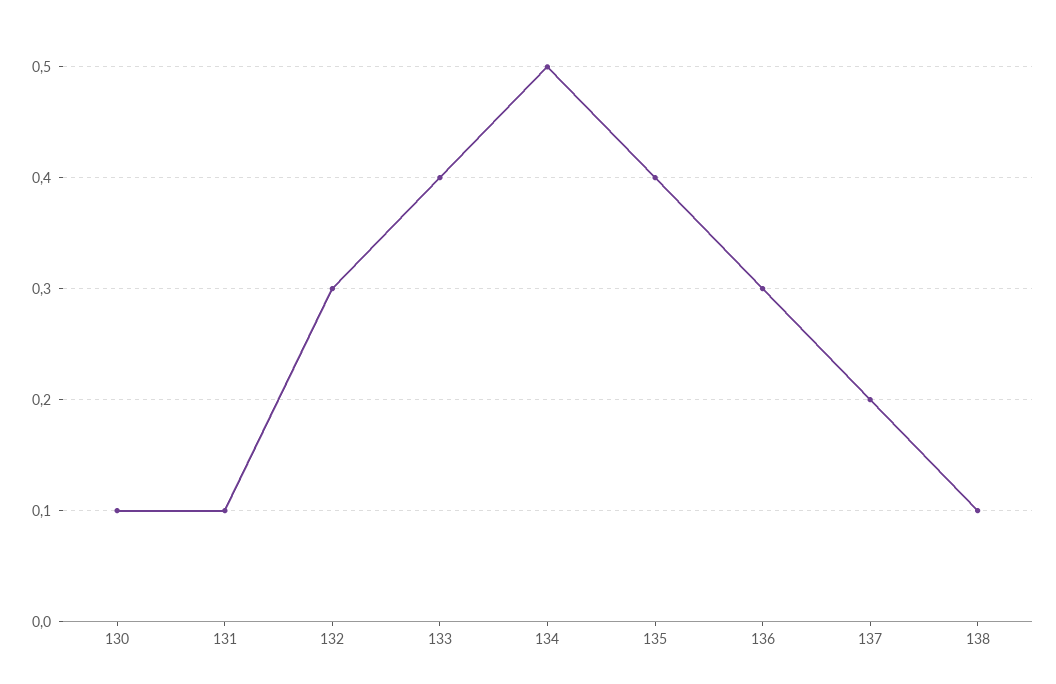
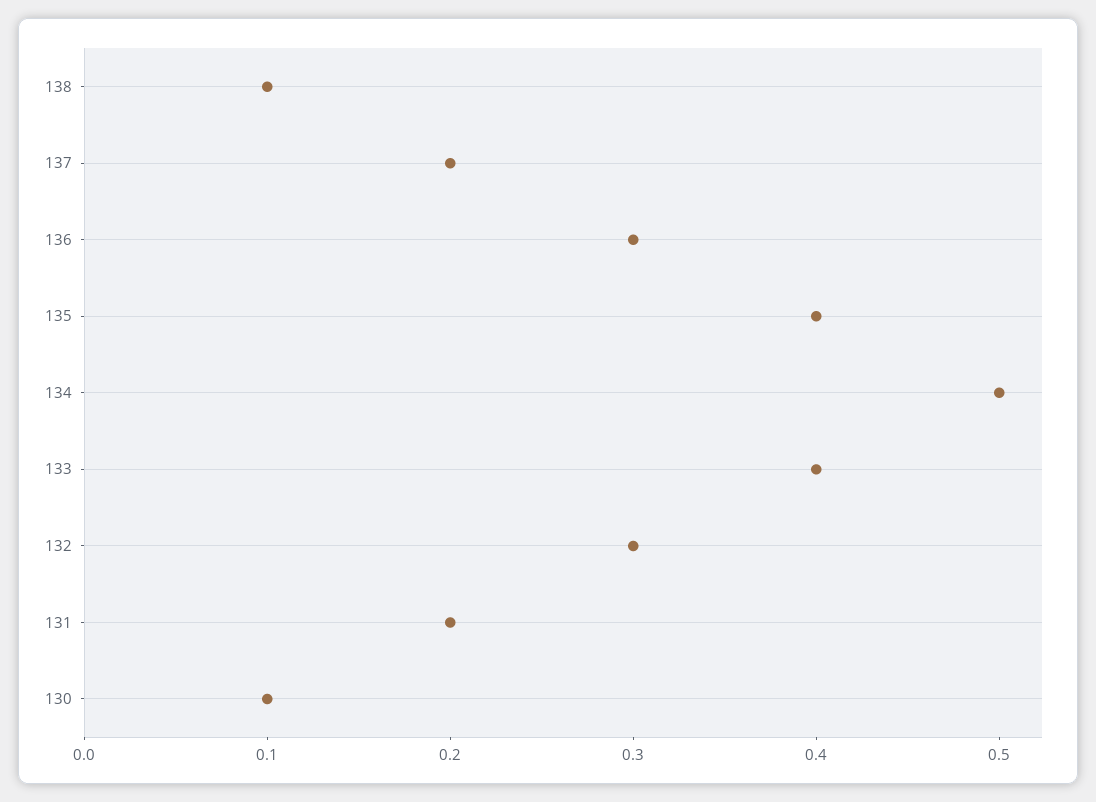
131: 0.1 -> 0.2

